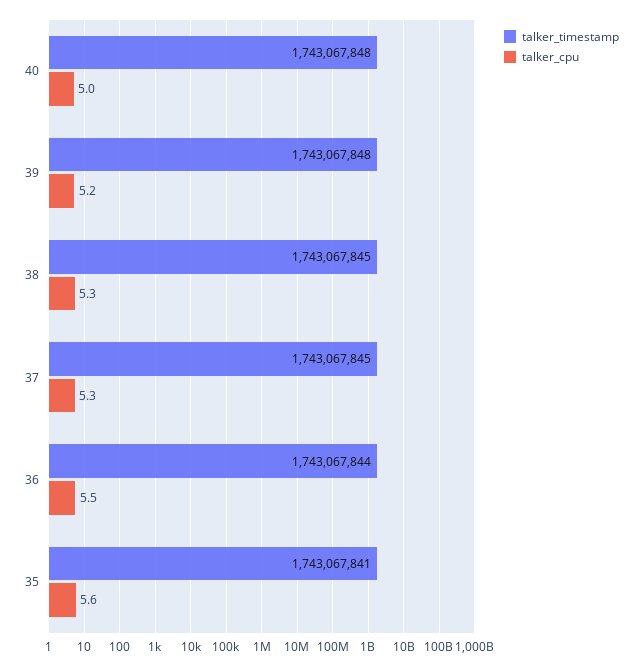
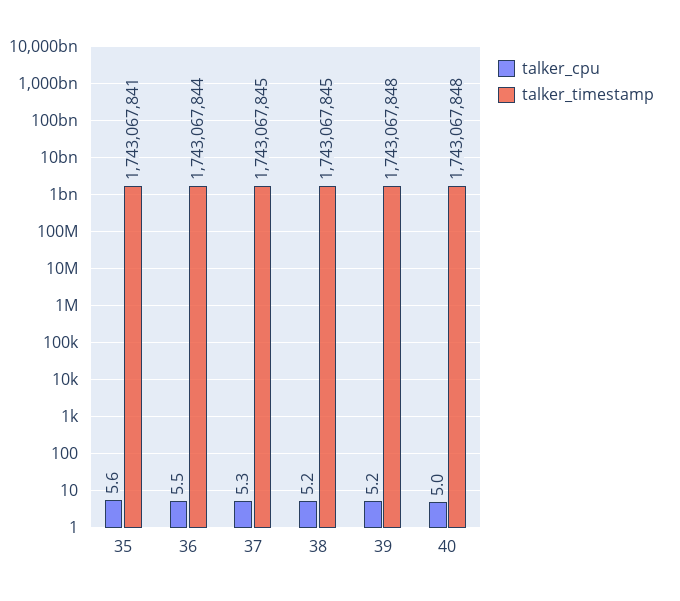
talker_cpu, 38: 5.3 -> 5.2

